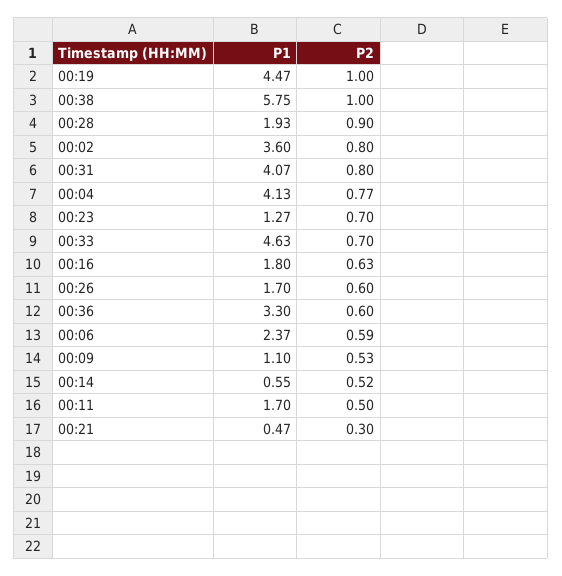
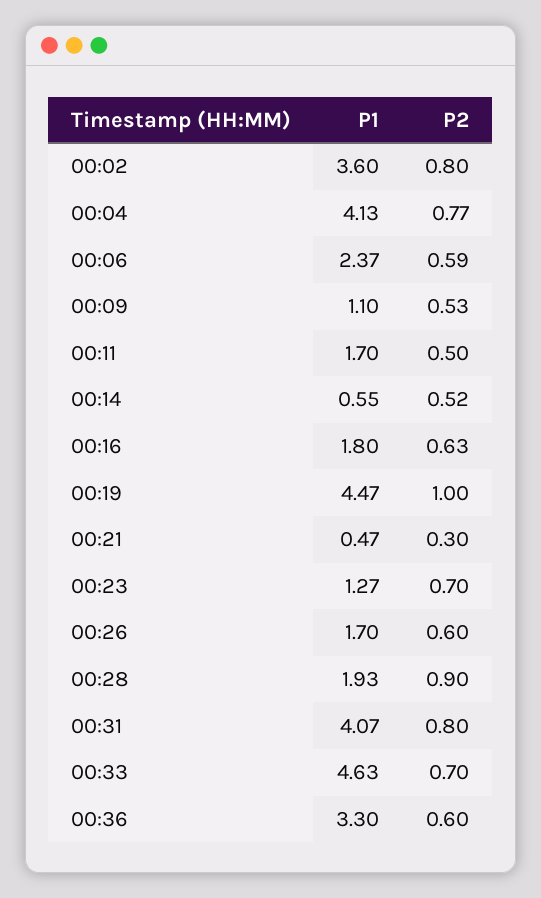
P1, 00:38: 5.75 -> none
P2, 00:38: 1 -> none

